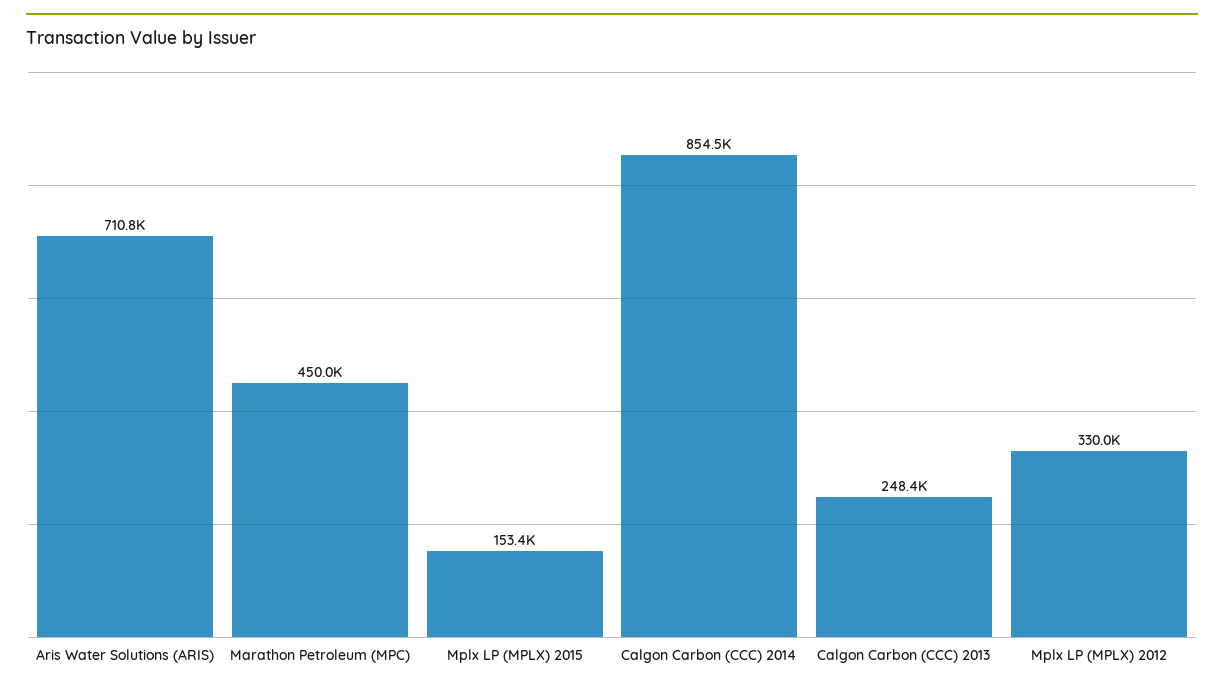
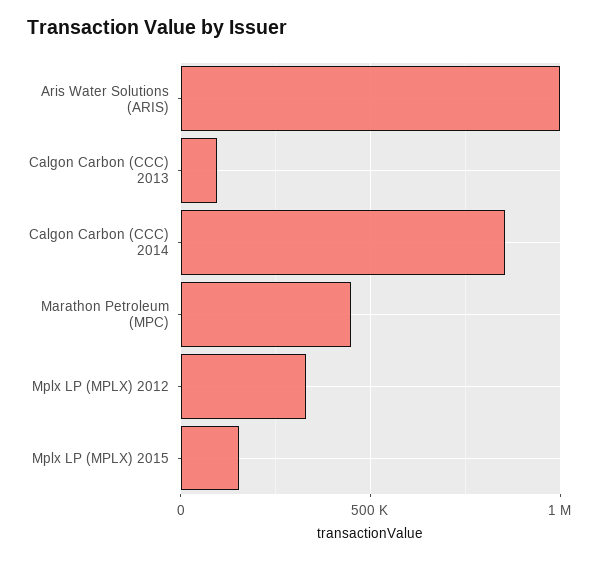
Aris Water Solutions (ARIS): 710800 -> 1000000
Calgon Carbon (CCC) 2013: 248400 -> 100000

